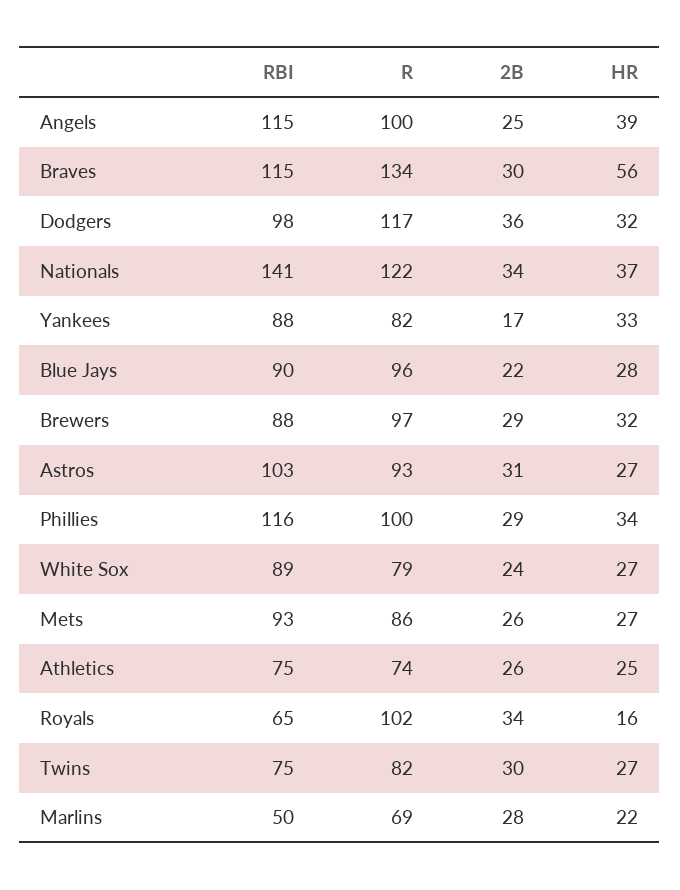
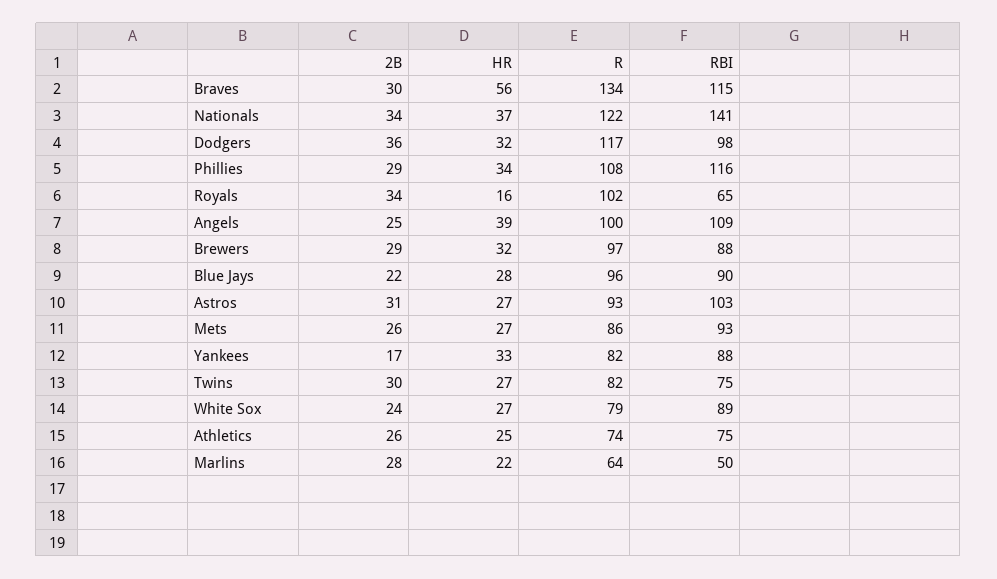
RBI, Angels: 115 -> 109
R, Phillies: 100 -> 108
R, Marlins: 69 -> 64

